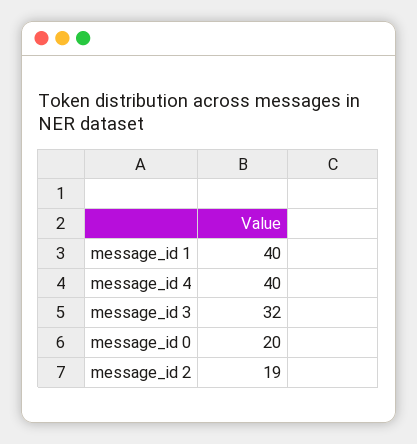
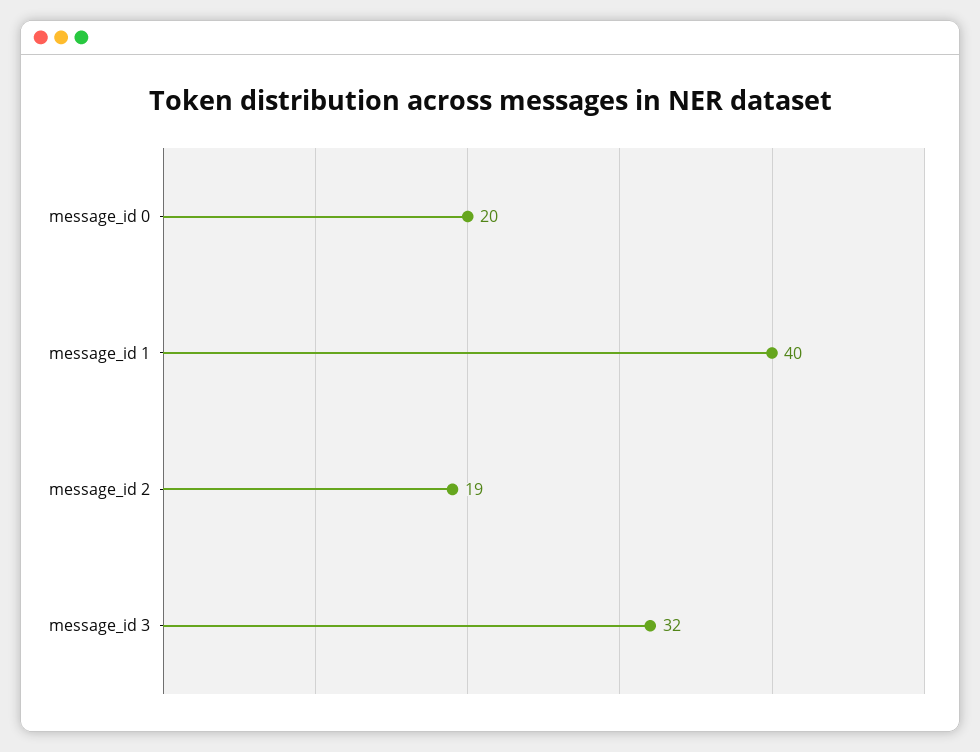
message_id 4: 40 -> none

